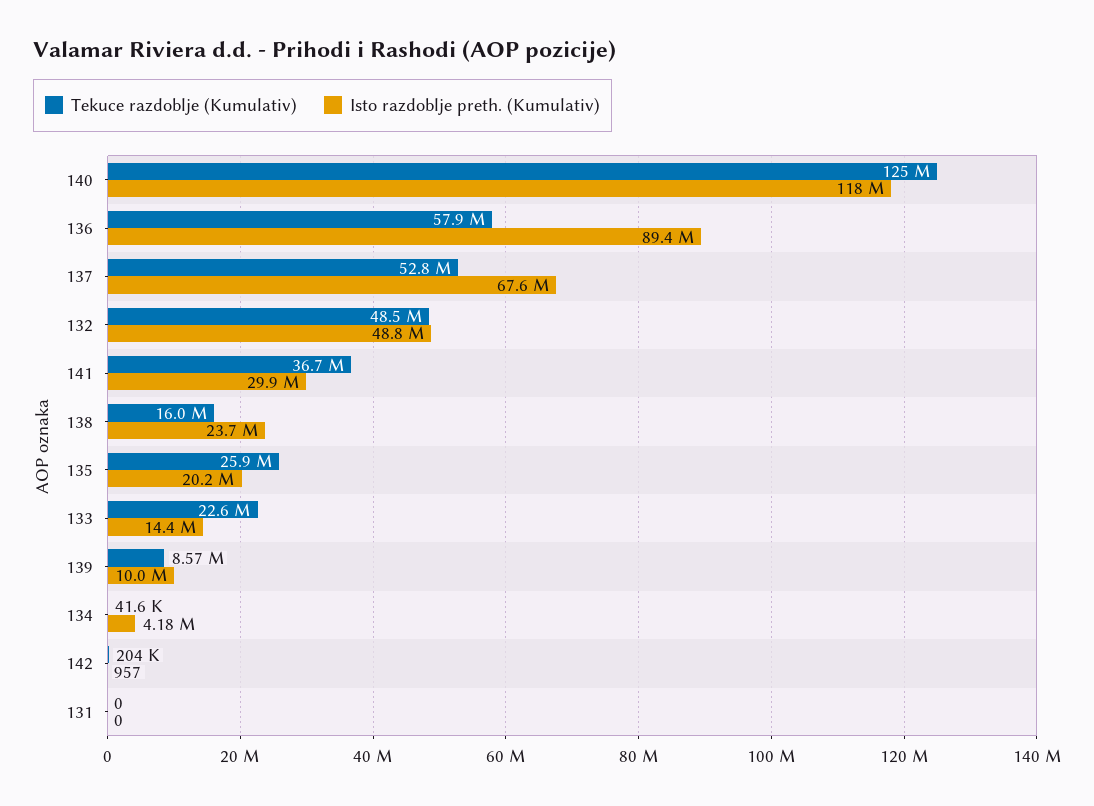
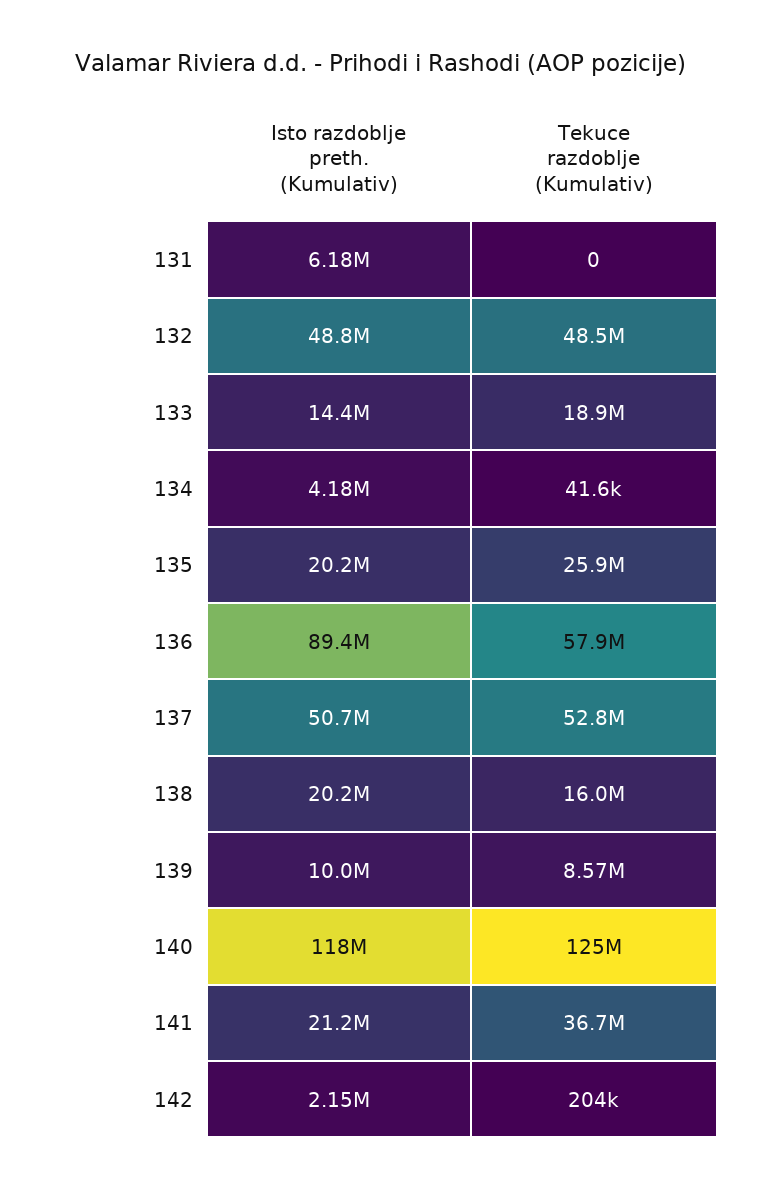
Isto razdoblje preth. (Kumulativ), 137: 67600000 -> 50700000
Isto razdoblje preth. (Kumulativ), 141: 29900000 -> 21200000
Isto razdoblje preth. (Kumulativ), 138: 23700000 -> 20200000
Tekuce razdoblje (Kumulativ), 133: 22600000 -> 18900000
Isto razdoblje preth. (Kumulativ), 142: 957 -> 2150000
Isto razdoblje preth. (Kumulativ), 131: 0 -> 6180000

